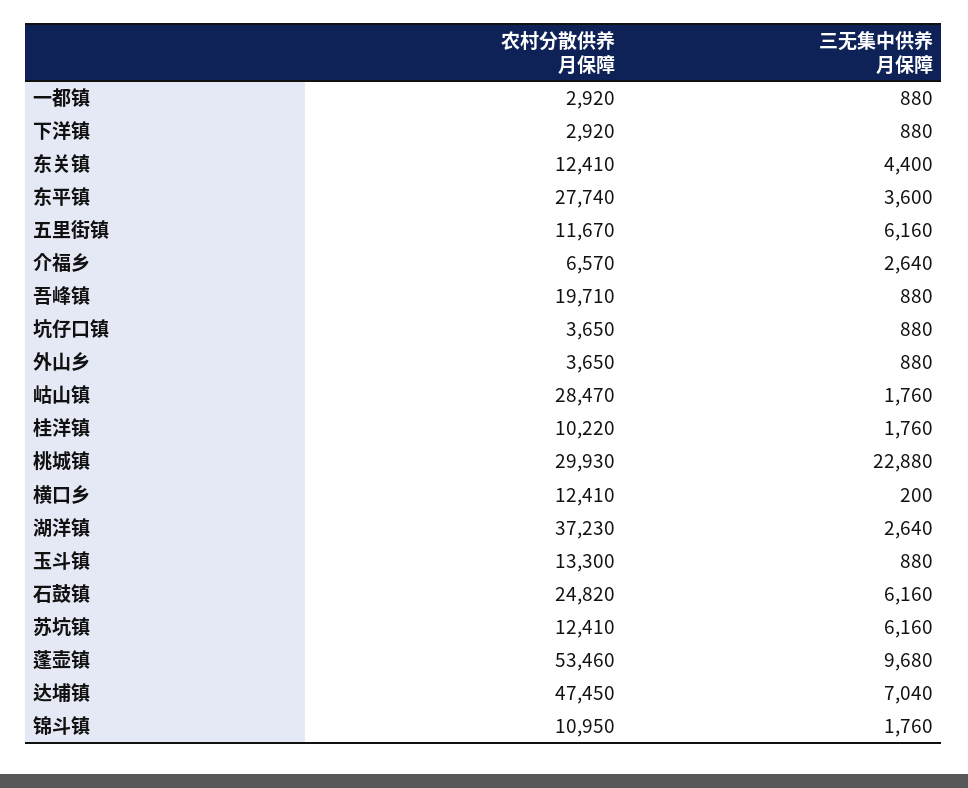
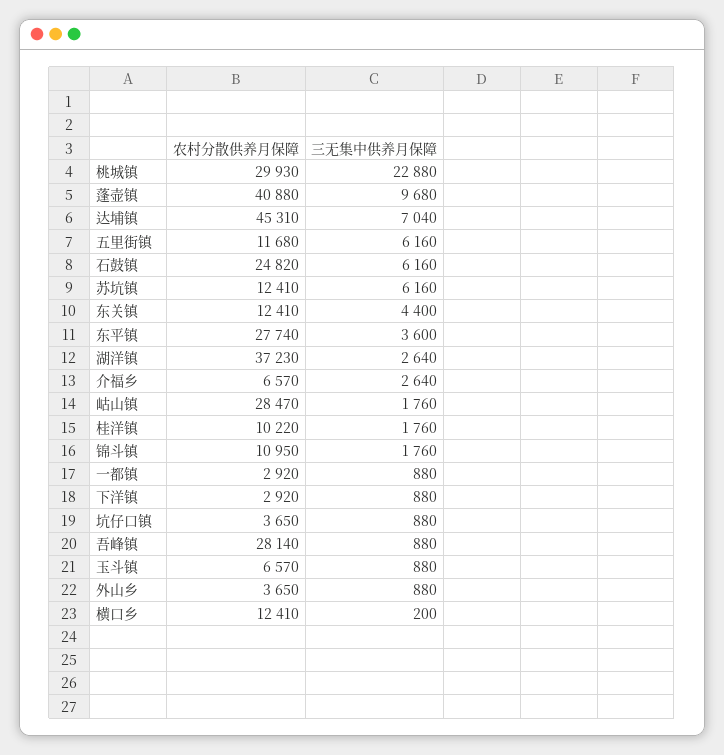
农村分散供养月保障, 五里街镇: 11670 -> 11680
农村分散供养月保障, 吾峰镇: 19710 -> 28140
农村分散供养月保障, 玉斗镇: 13300 -> 6570
农村分散供养月保障, 蓬壶镇: 53460 -> 40880
农村分散供养月保障, 达埔镇: 47450 -> 45310

